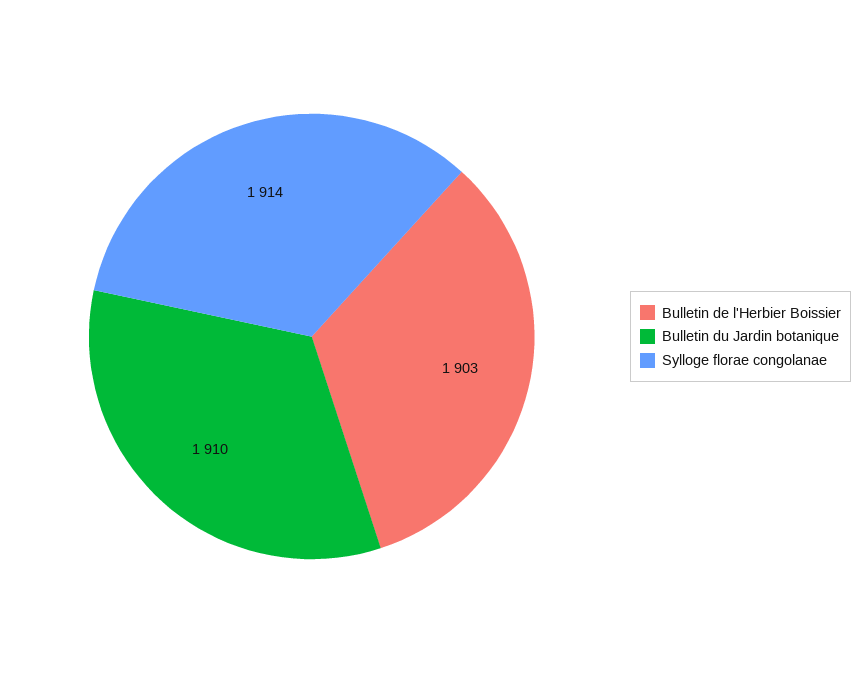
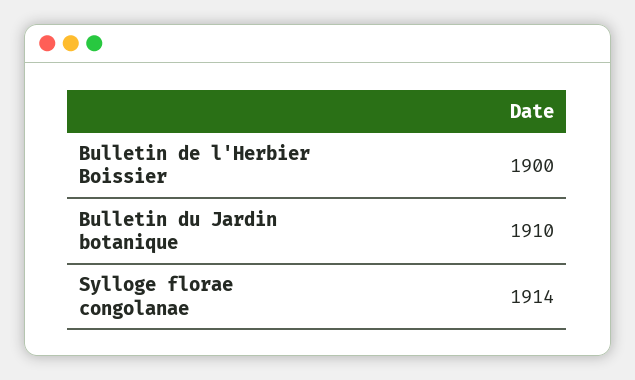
Bulletin de l'Herbier Boissier: 1903 -> 1900

